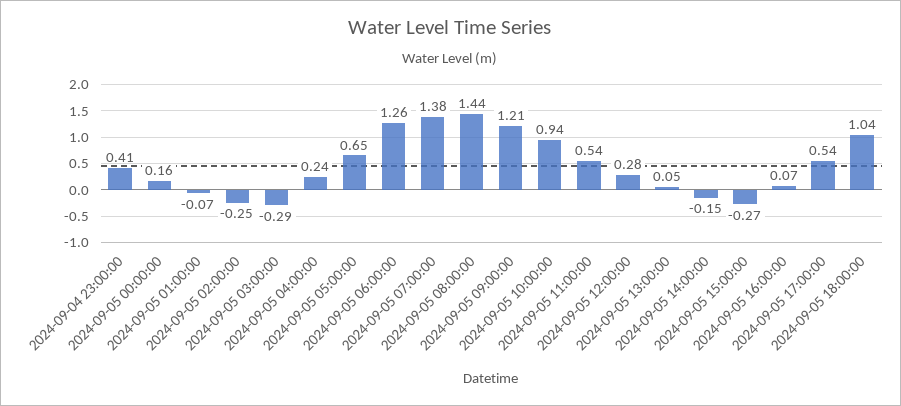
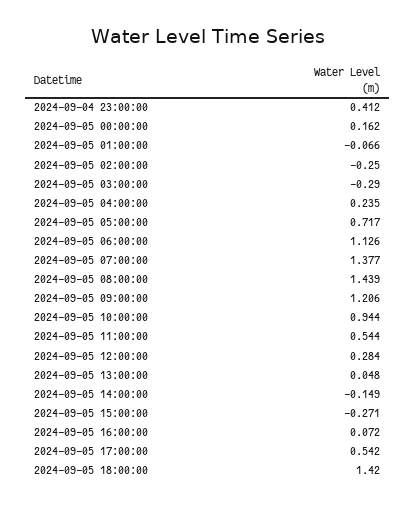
2024-09-05 05:00:00: 0.65 -> 0.717
2024-09-05 06:00:00: 1.26 -> 1.126
2024-09-05 18:00:00: 1.04 -> 1.42

